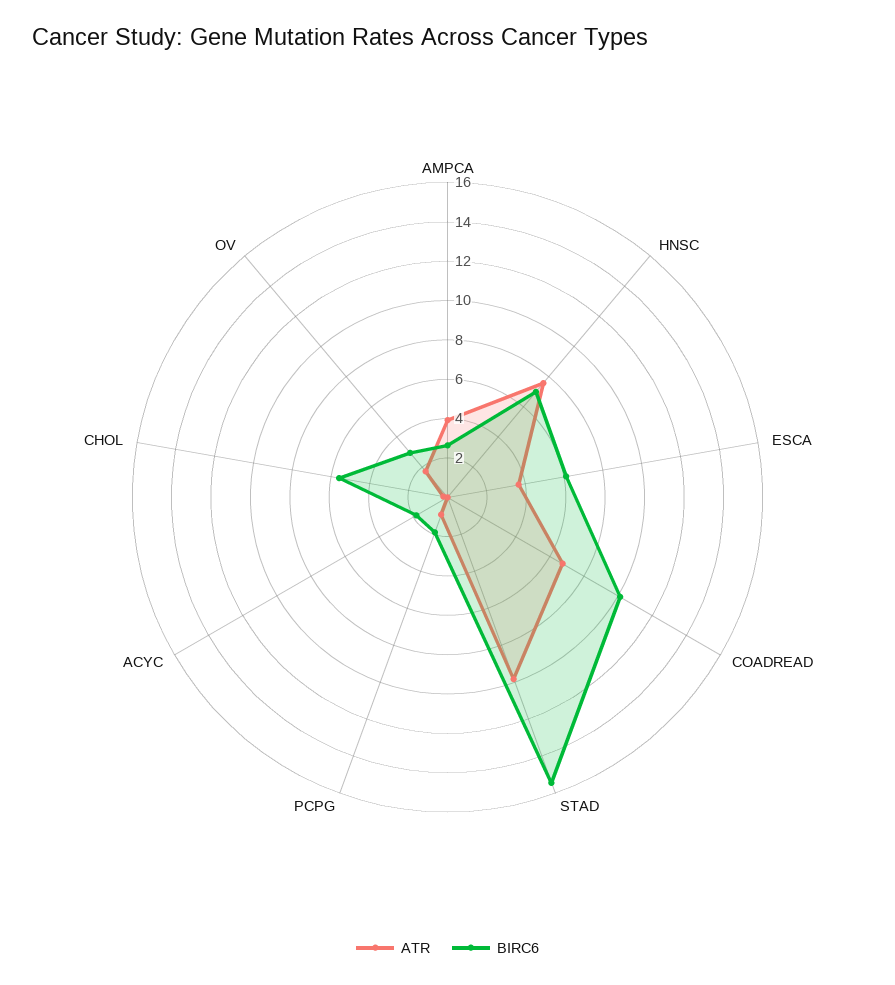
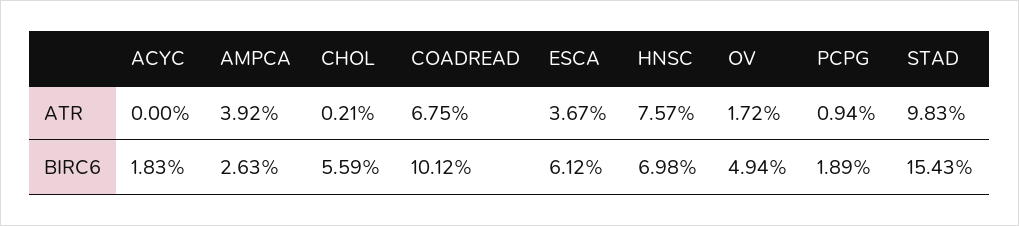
BIRC6, OV: 3 -> 4.94

